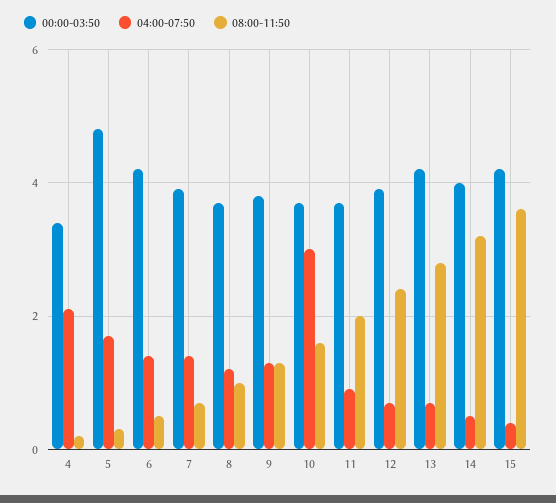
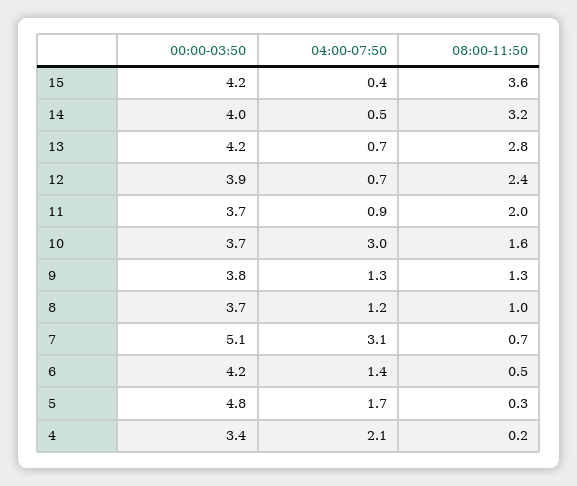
00:00-03:50, 7: 4 -> 5.1
04:00-07:50, 7: 1.5 -> 3.1

